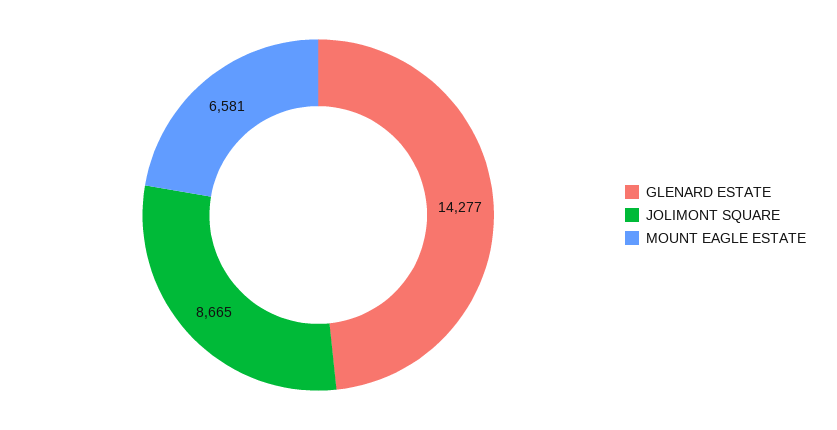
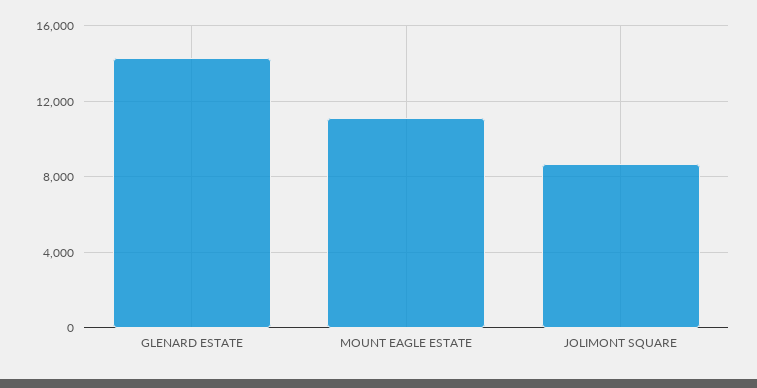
MOUNT EAGLE ESTATE: 6581 -> 11000

